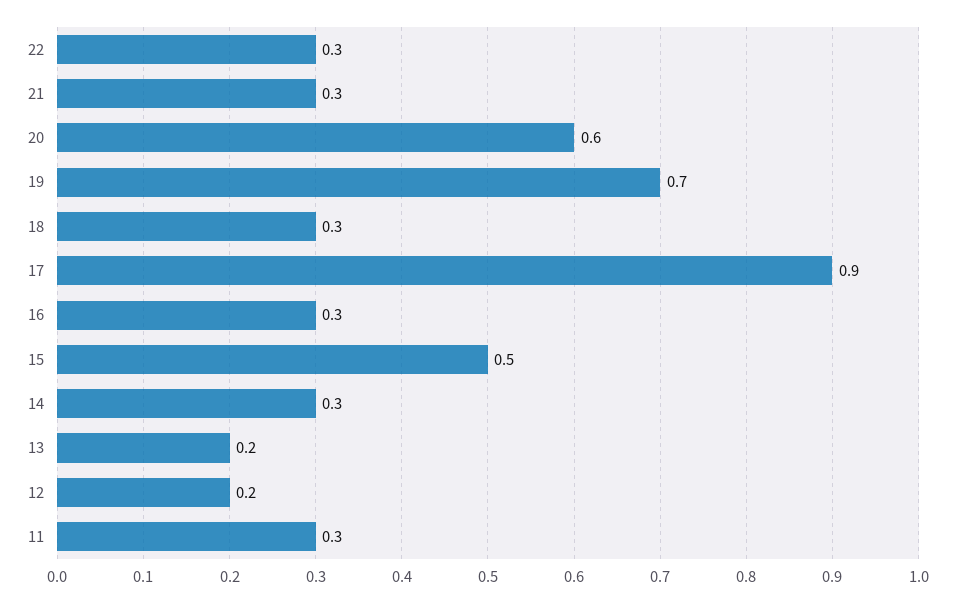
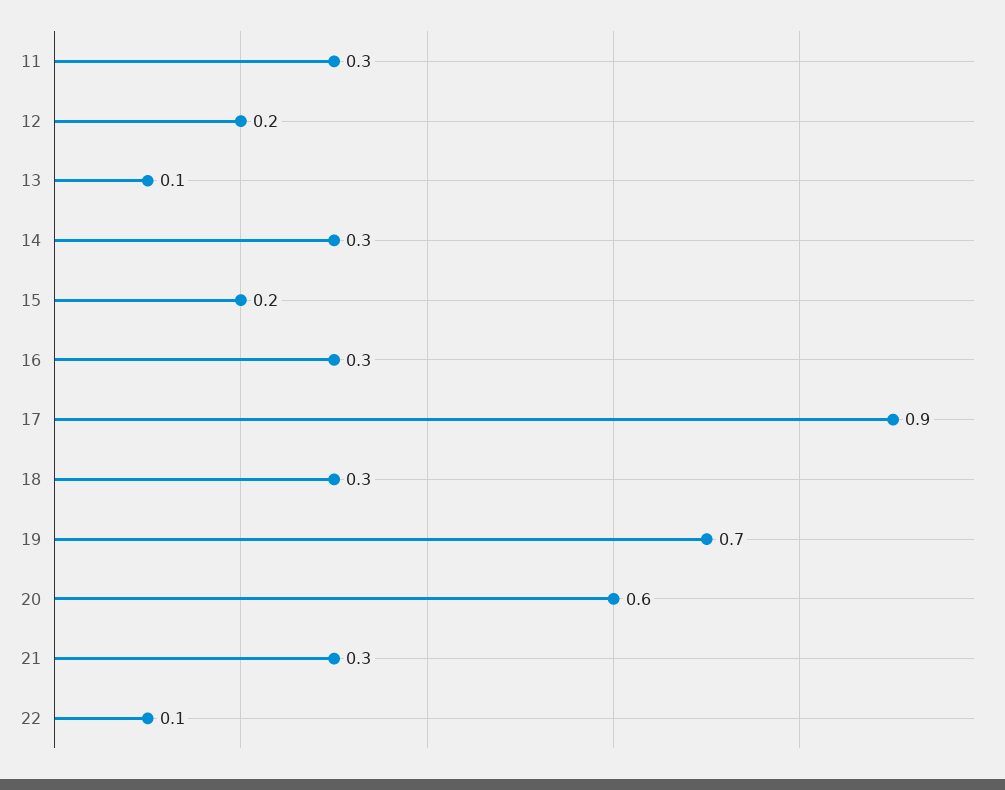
22: 0.3 -> 0.1
15: 0.5 -> 0.2
13: 0.2 -> 0.1

